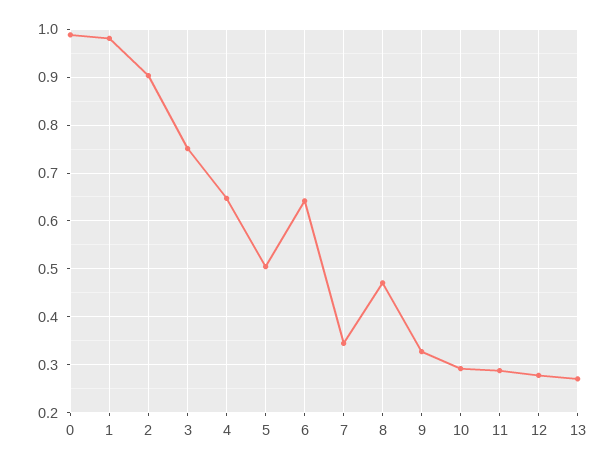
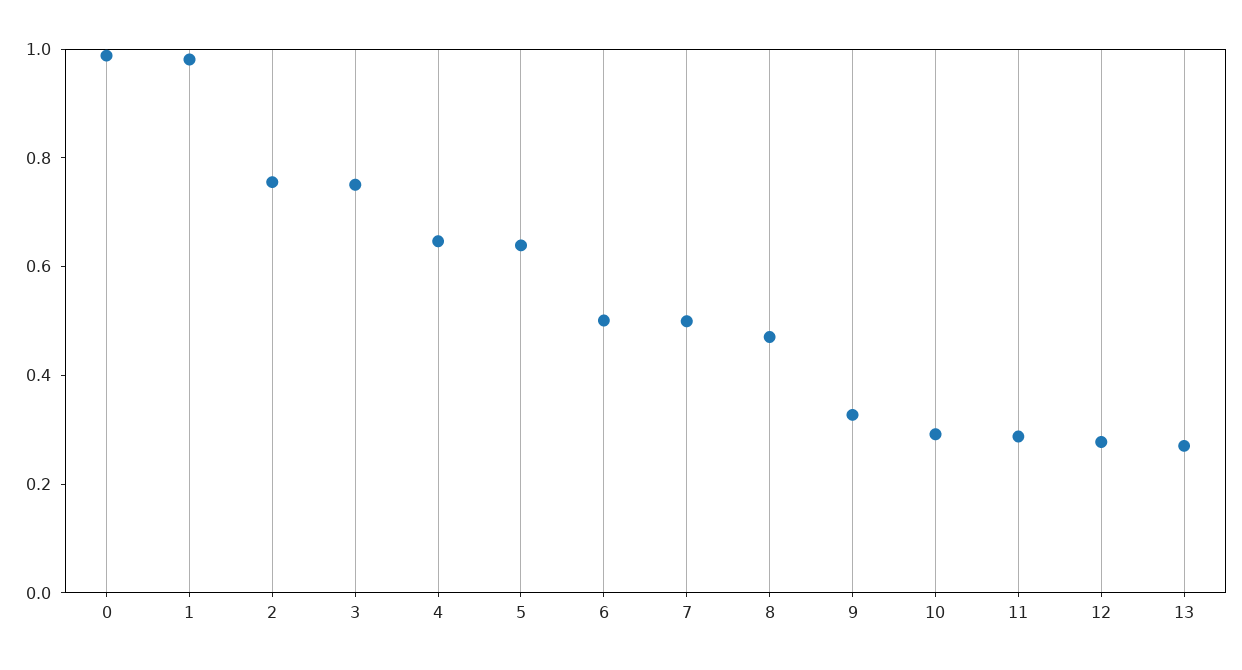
2: 0.9 -> 0.75
5: 0.5 -> 0.65
6: 0.64 -> 0.5
7: 0.34 -> 0.5

